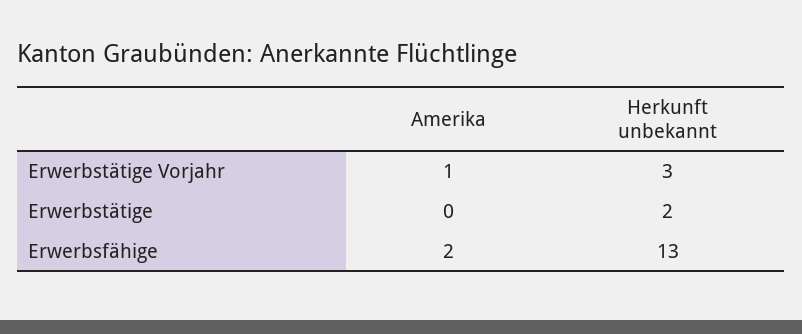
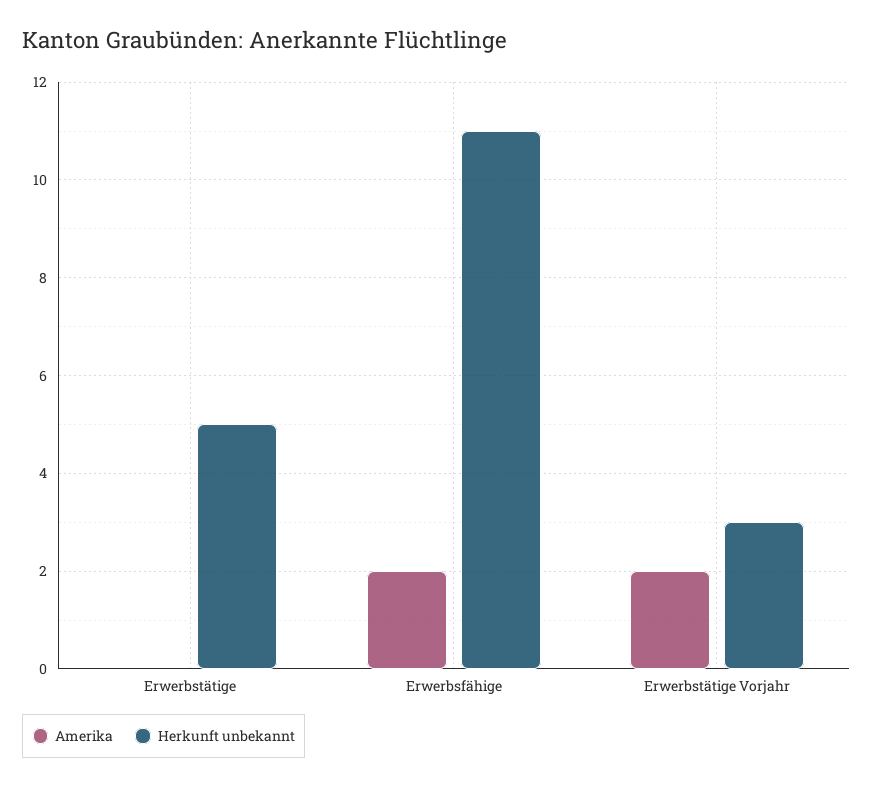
Amerika, Erwerbstätige Vorjahr: 1 -> 2
Herkunft unbekannt, Erwerbstätige: 2 -> 5
Herkunft unbekannt, Erwerbsfähige: 13 -> 11

